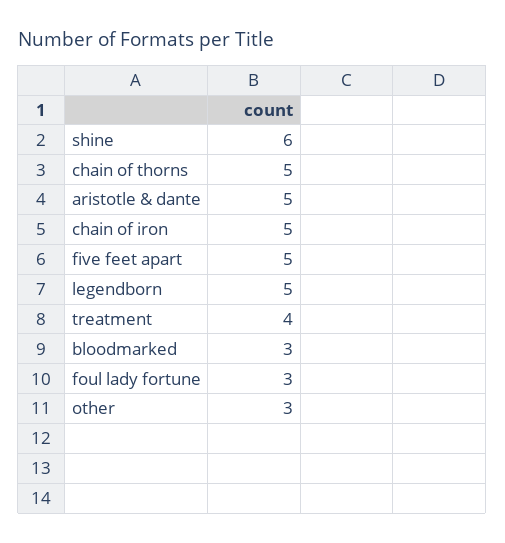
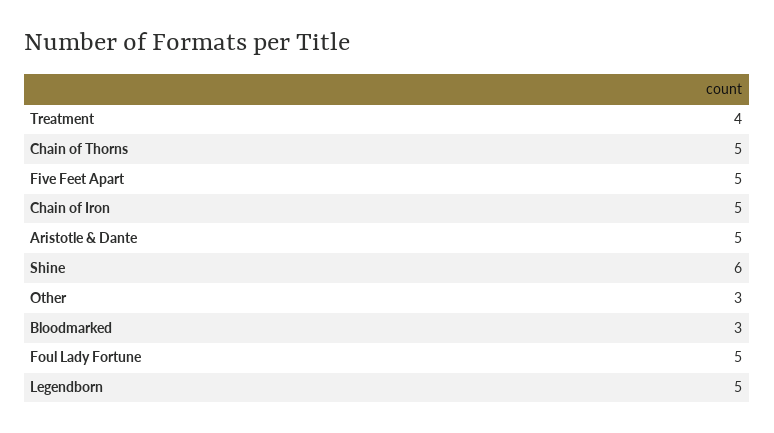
foul lady fortune: 3 -> 5

